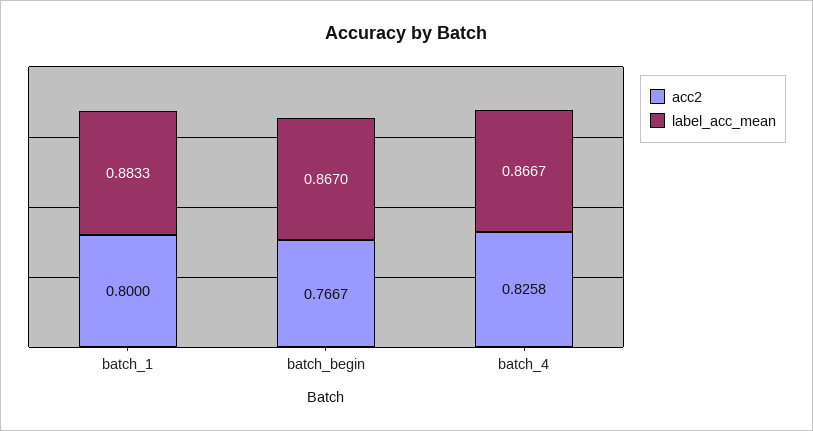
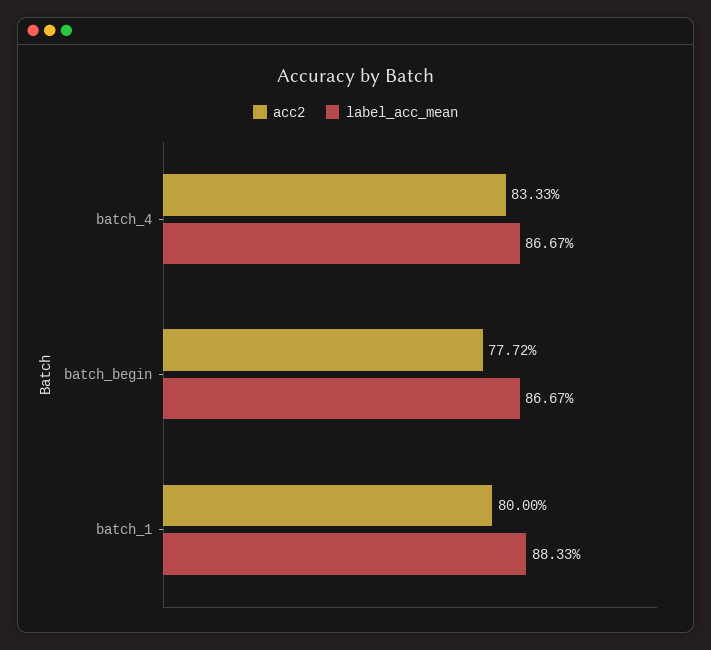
acc2, batch_begin: 0.7667 -> 0.7772
label_acc_mean, batch_begin: 0.867 -> 0.8667
acc2, batch_4: 0.8258 -> 0.8333

